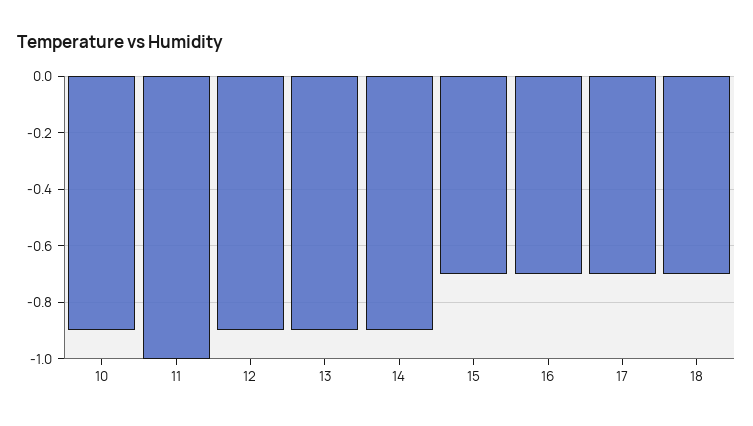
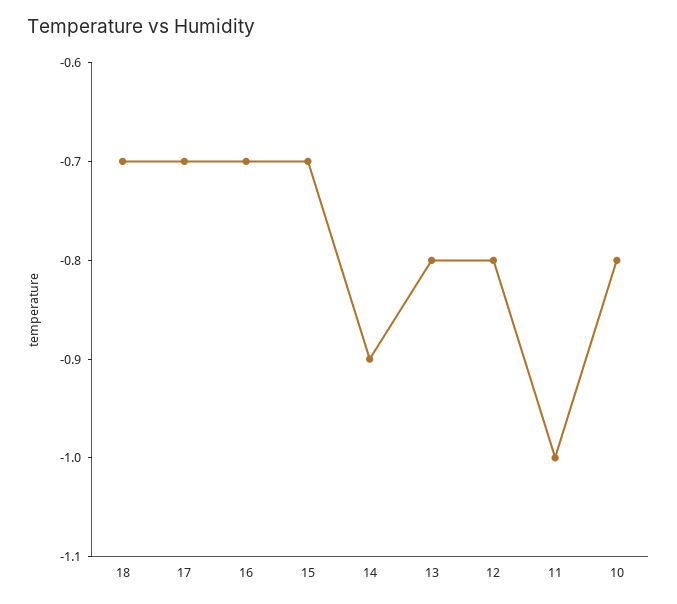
10: -0.9 -> -0.8
12: -0.9 -> -0.8
13: -0.9 -> -0.8

